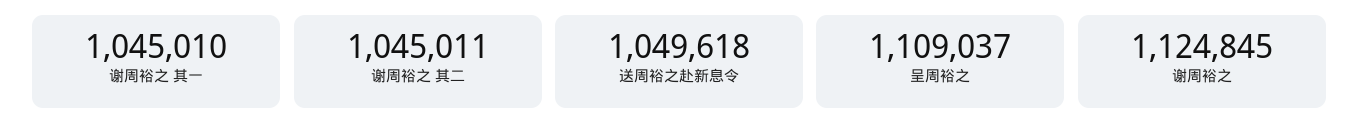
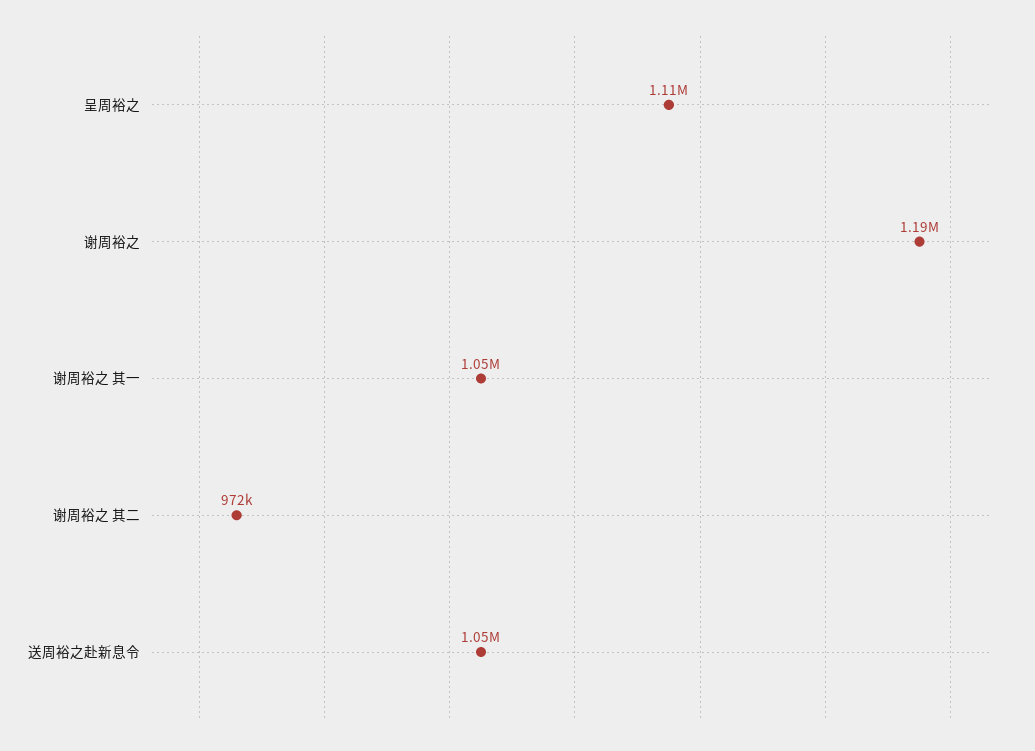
谢周裕之 其二: 1045011 -> 972000
谢周裕之: 1124845 -> 1190000

